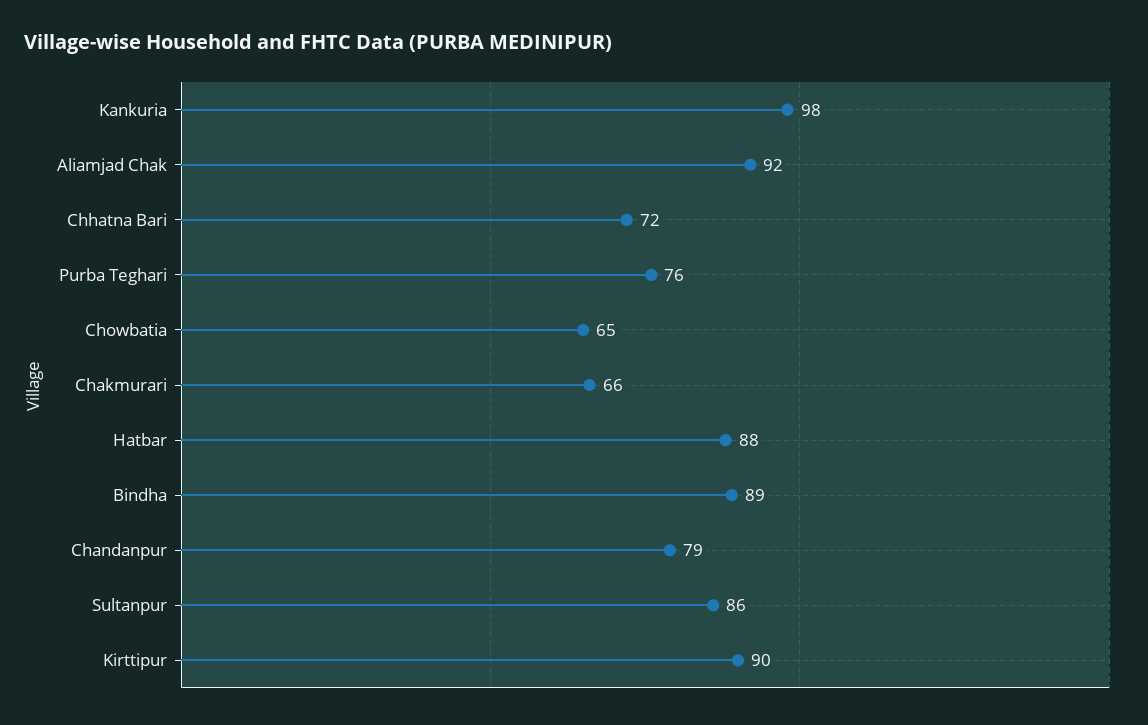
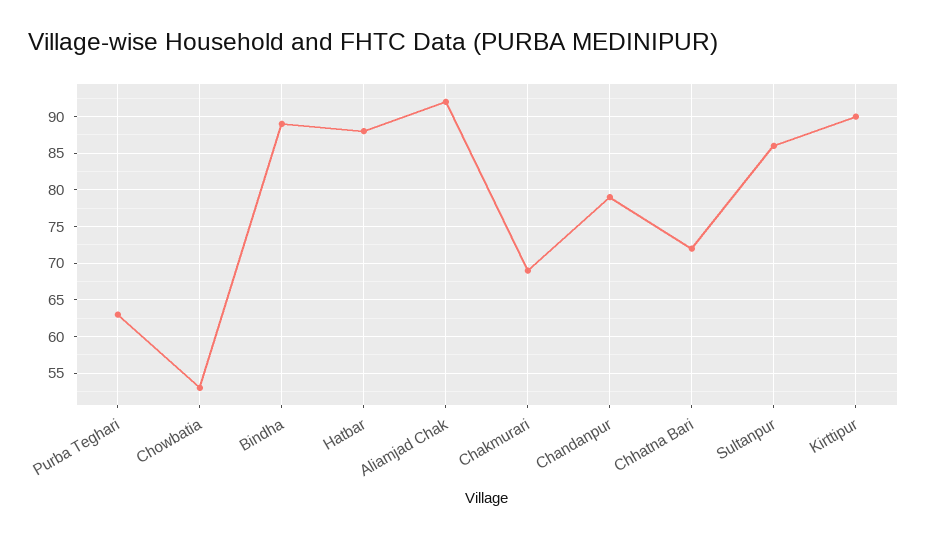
Kankuria: 98 -> none
Purba Teghari: 76 -> 63
Chowbatia: 65 -> 53
Chakmurari: 66 -> 69

